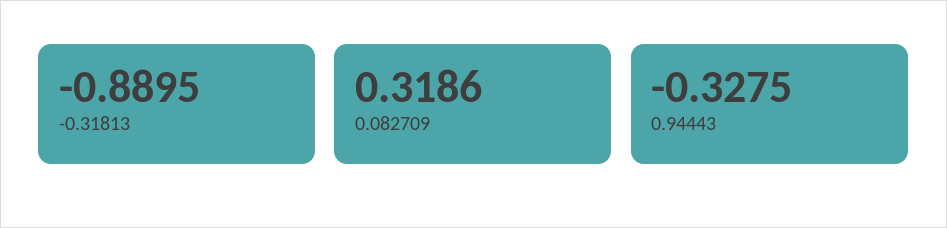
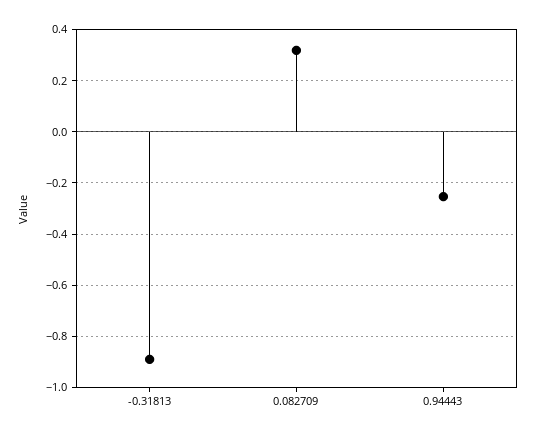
0.94443: -0.3275 -> -0.25

